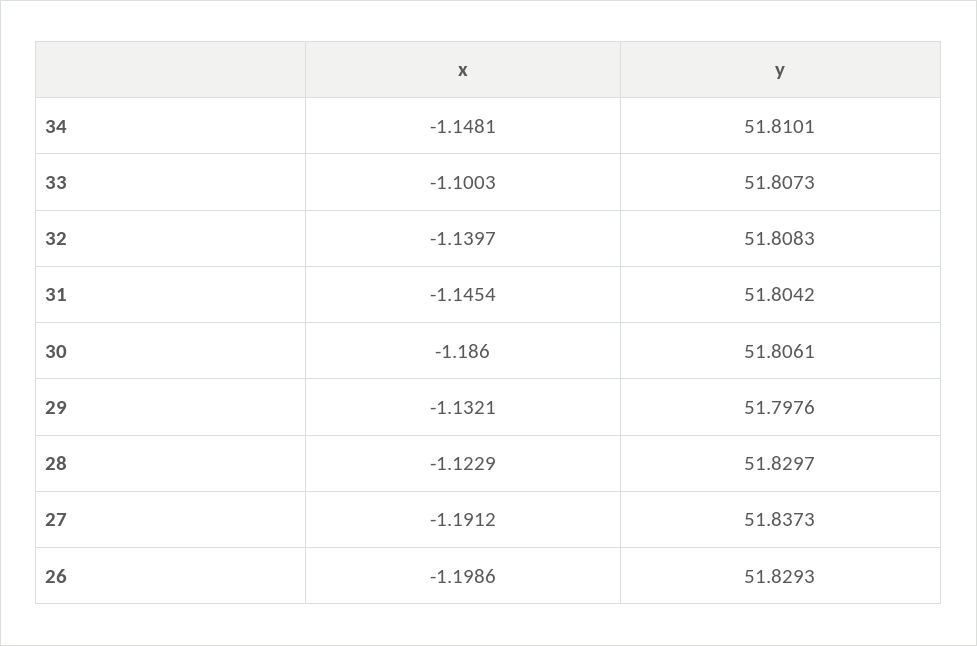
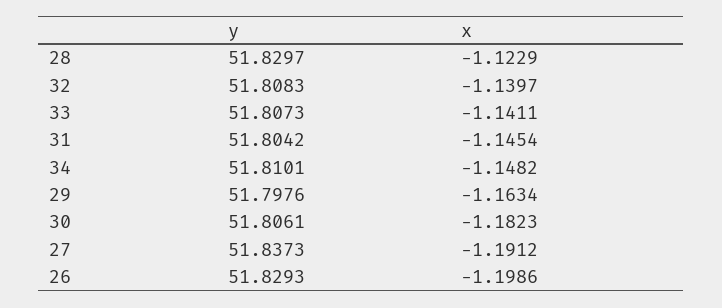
x, 34: -1.1481 -> -1.1482
x, 33: -1.1003 -> -1.1411
x, 30: -1.186 -> -1.1823
x, 29: -1.1321 -> -1.1634

